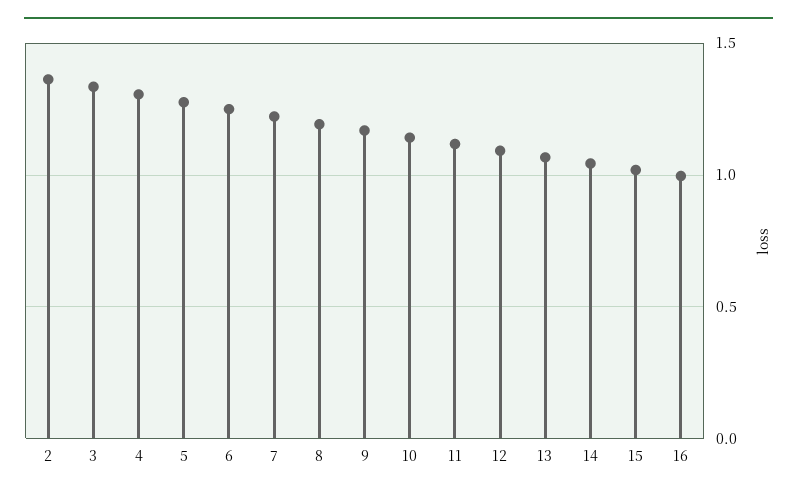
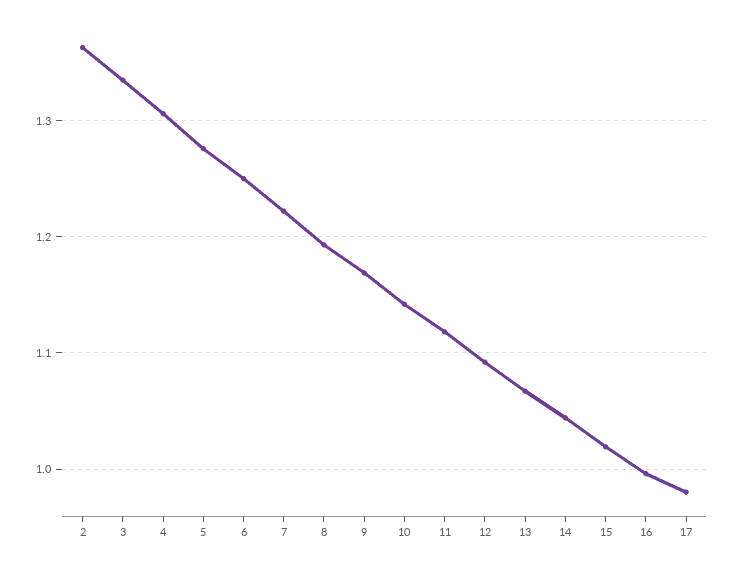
17: none -> 0.98

